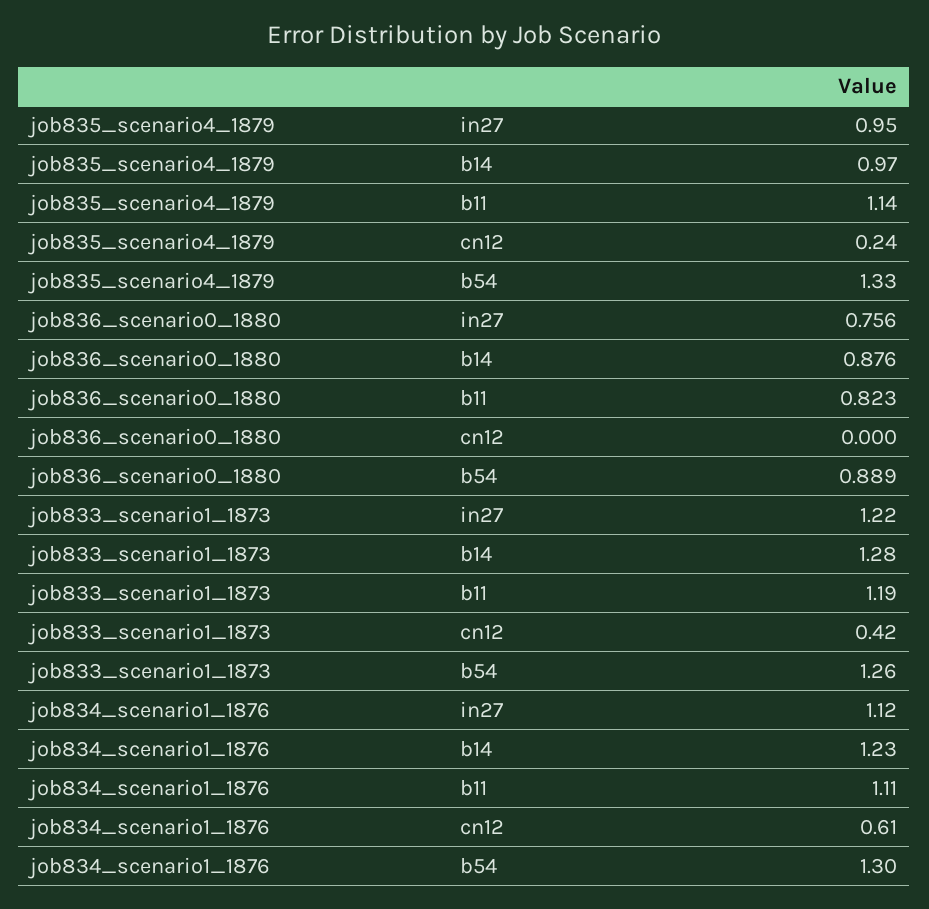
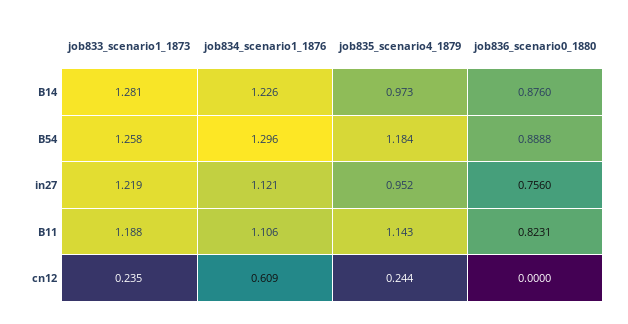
job835_scenario4_1879, b54: 1.33 -> 1.184
job833_scenario1_1873, cn12: 0.42 -> 0.235

